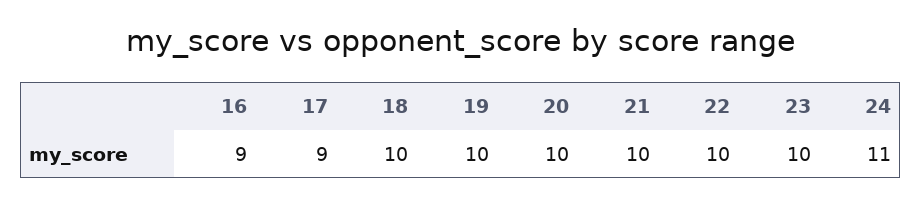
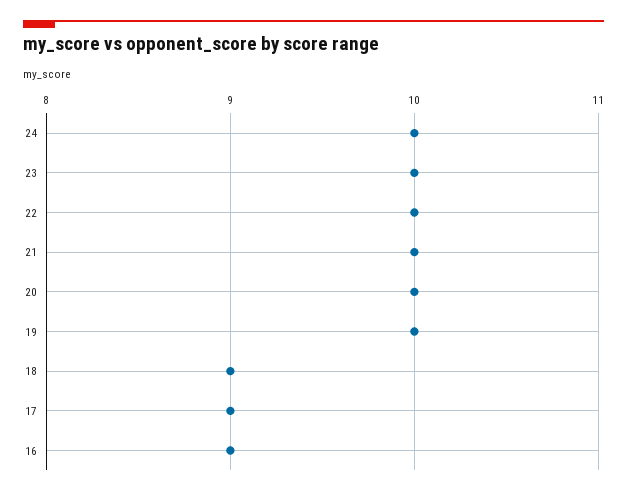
18: 10 -> 9
24: 11 -> 10

